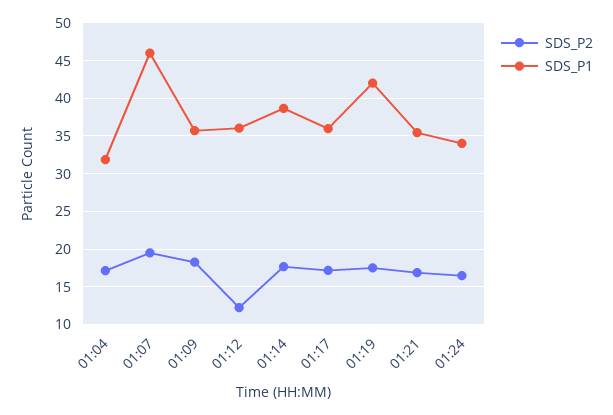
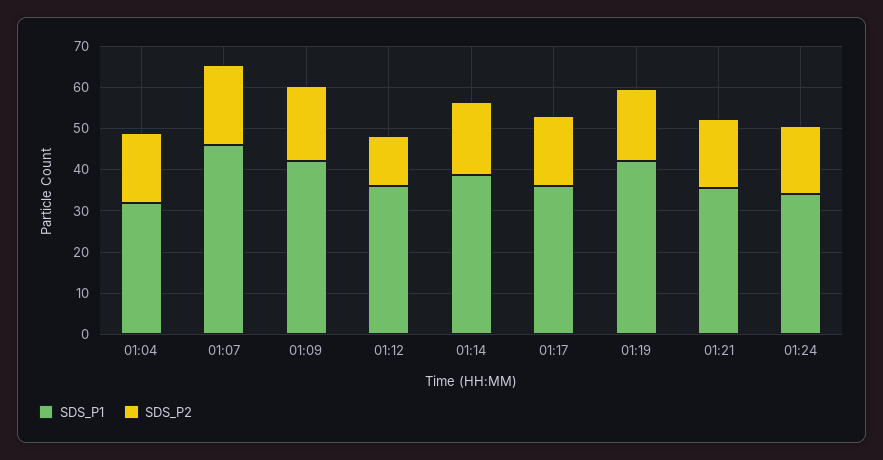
SDS_P1, 01:09: 36 -> 42

